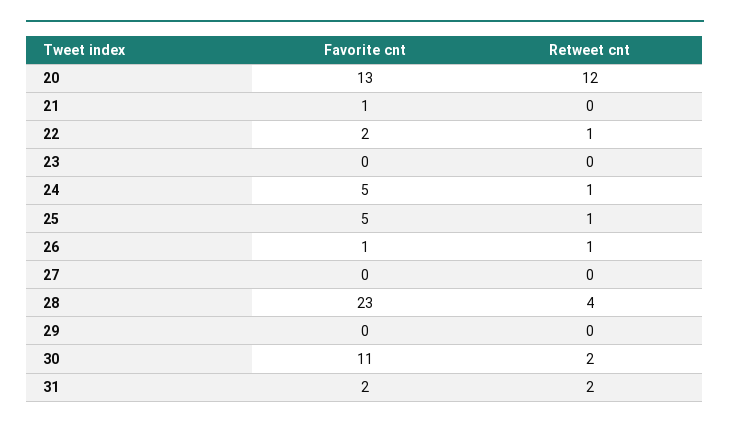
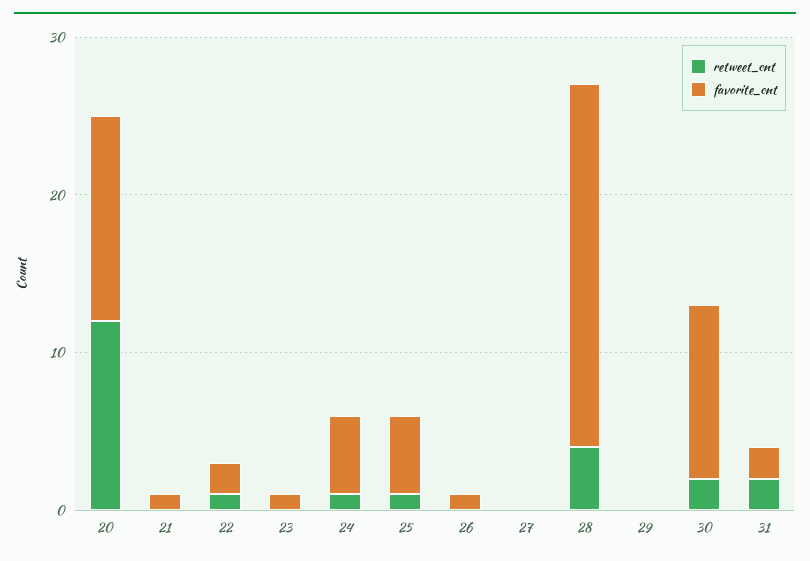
Favorite cnt, 23: 0 -> 1
Retweet cnt, 26: 1 -> 0

